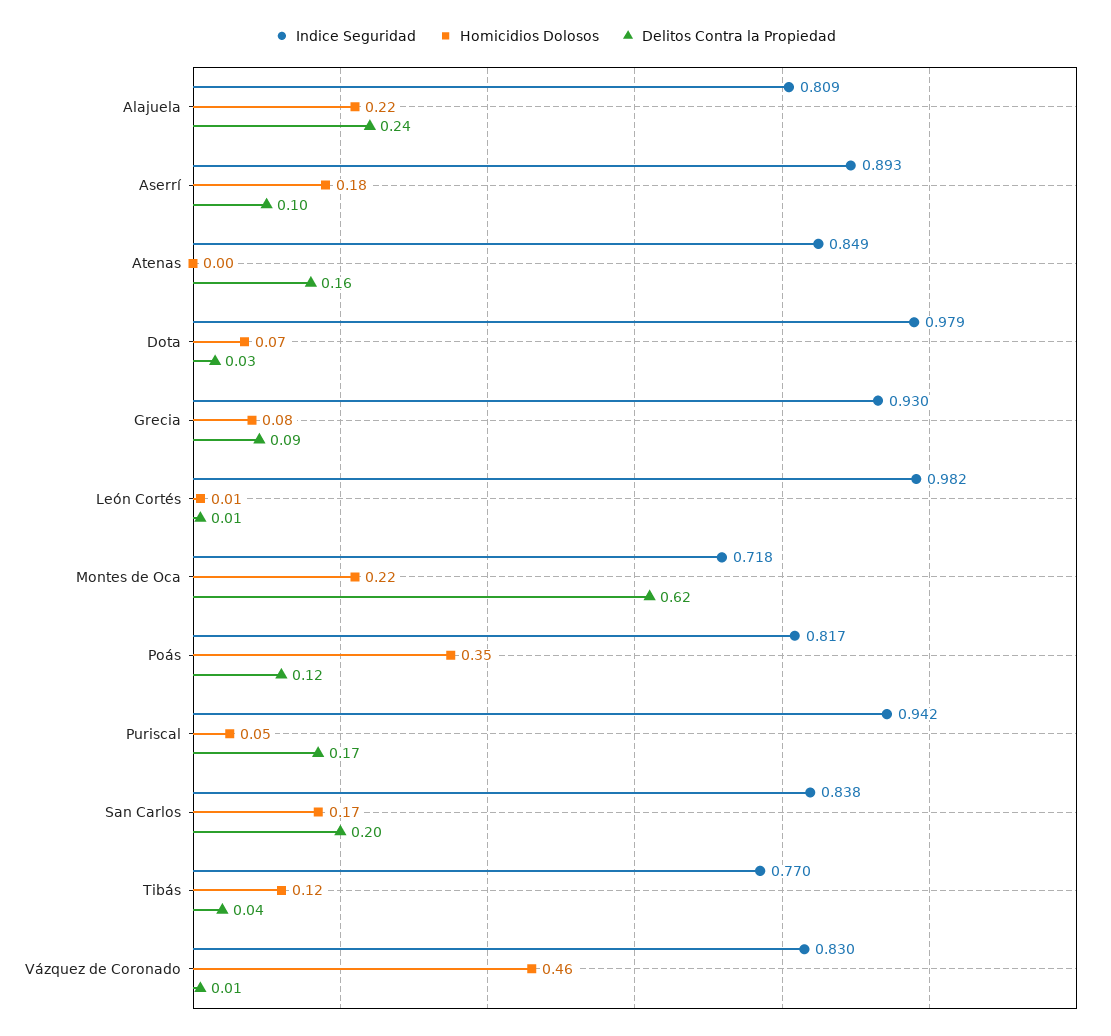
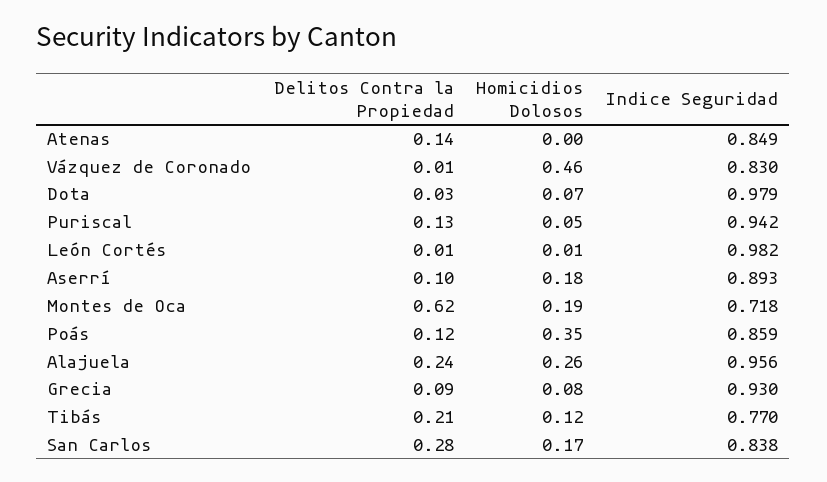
Indice Seguridad, Alajuela: 0.809 -> 0.956
Homicidios Dolosos, Alajuela: 0.22 -> 0.26
Delitos Contra la Propiedad, Atenas: 0.16 -> 0.14
Homicidios Dolosos, Montes de Oca: 0.22 -> 0.19
Indice Seguridad, Poás: 0.817 -> 0.859
Delitos Contra la Propiedad, Puriscal: 0.17 -> 0.13
Delitos Contra la Propiedad, San Carlos: 0.2 -> 0.28
Delitos Contra la Propiedad, Tibás: 0.04 -> 0.21

